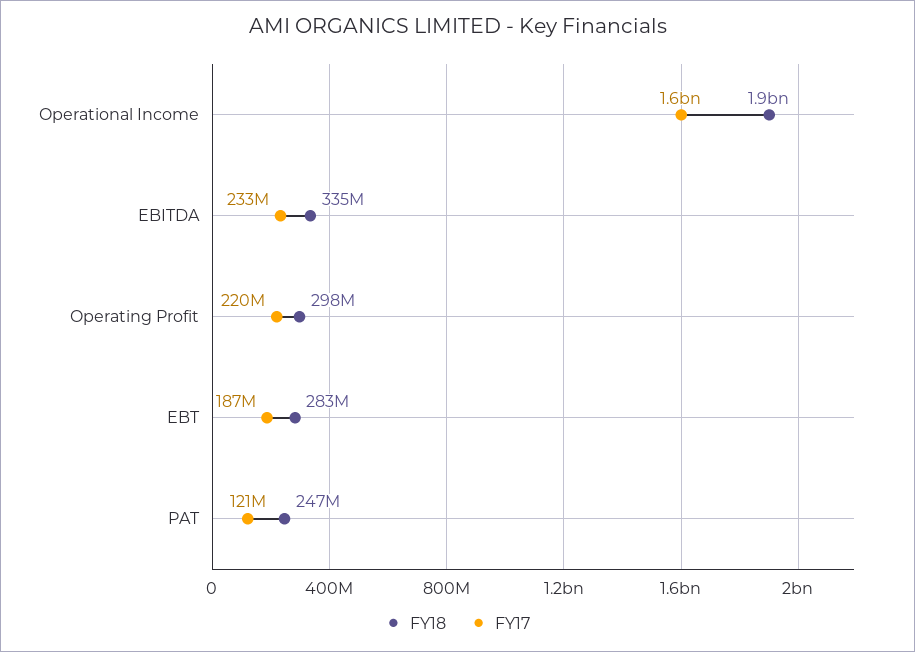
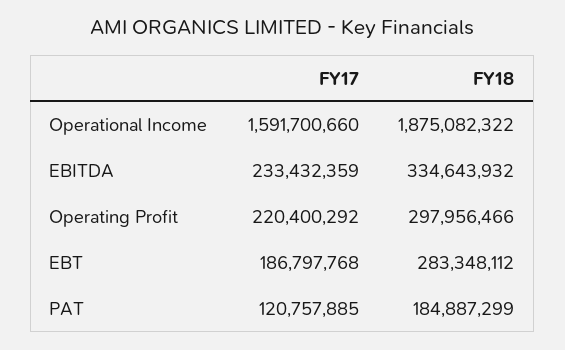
FY18, PAT: 247000000 -> 184887299

